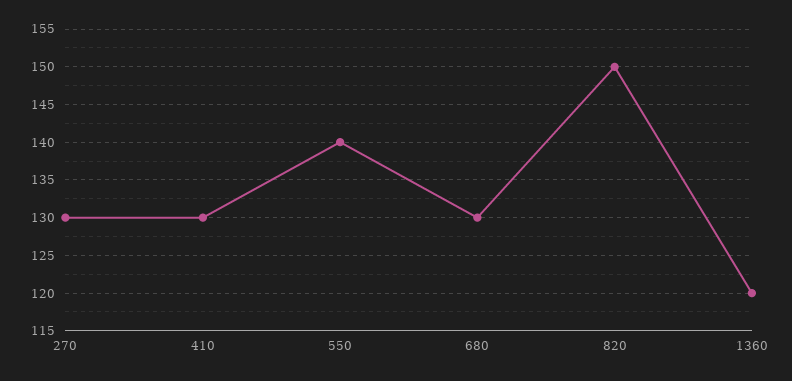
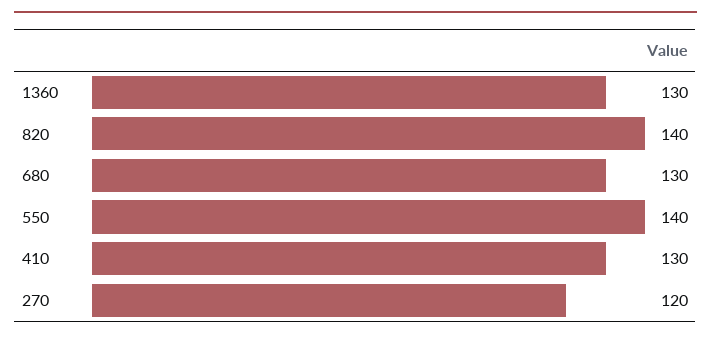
270: 130 -> 120
820: 150 -> 140
1360: 120 -> 130

